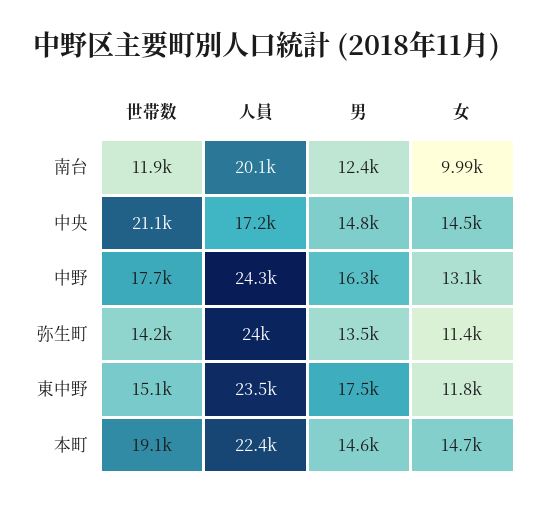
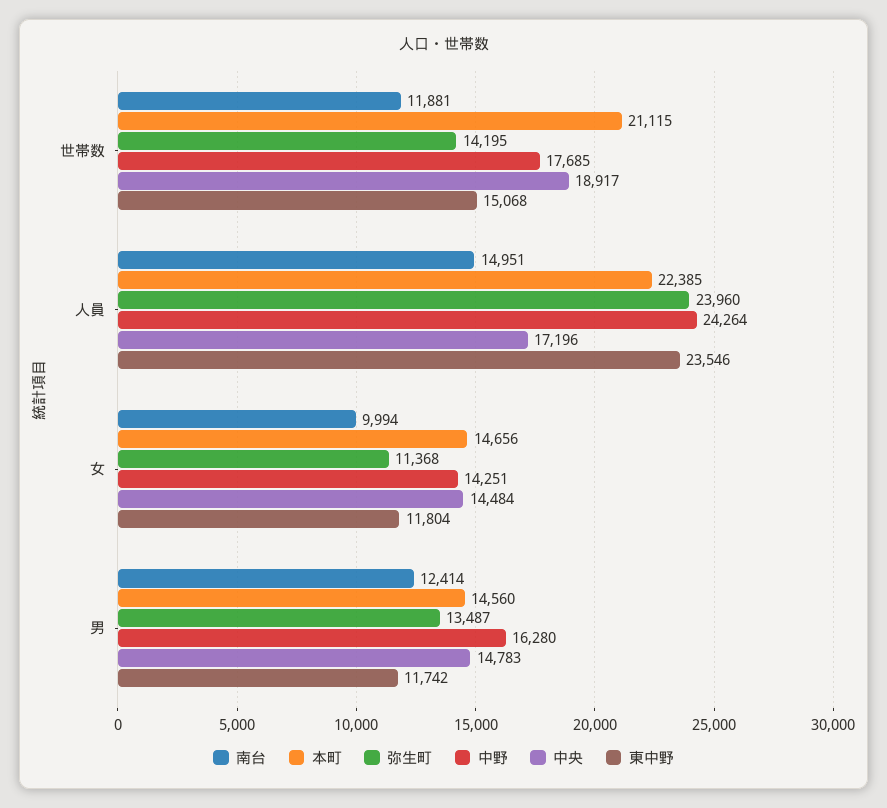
南台, 人員: 20100 -> 14951
中央, 世帯数: 21100 -> 18917
中野, 女: 13100 -> 14251
東中野, 男: 17500 -> 11742
本町, 世帯数: 19100 -> 21115

